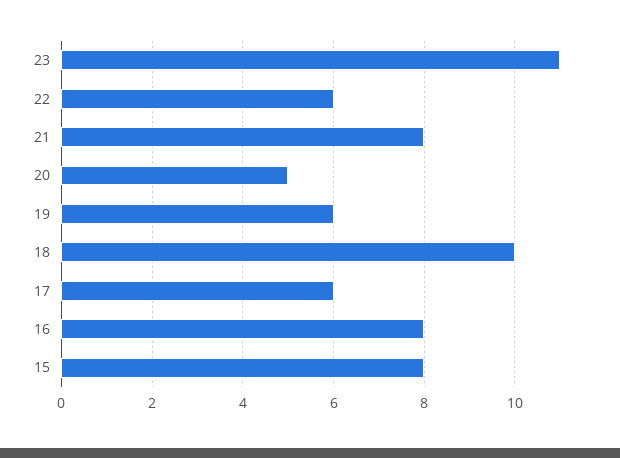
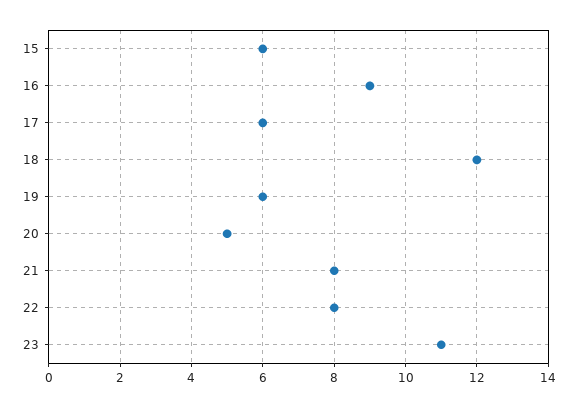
22: 6 -> 8
18: 10 -> 12
16: 8 -> 9
15: 8 -> 6

